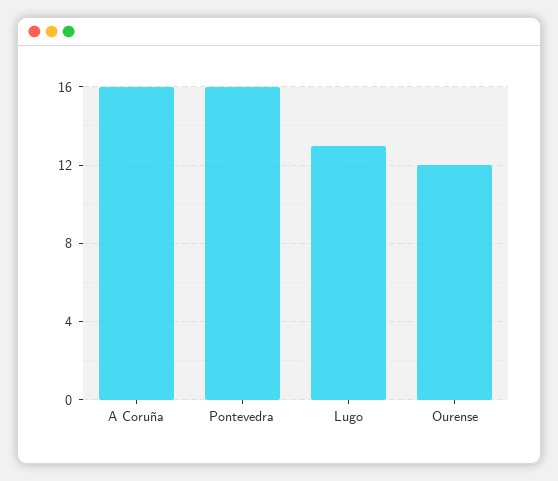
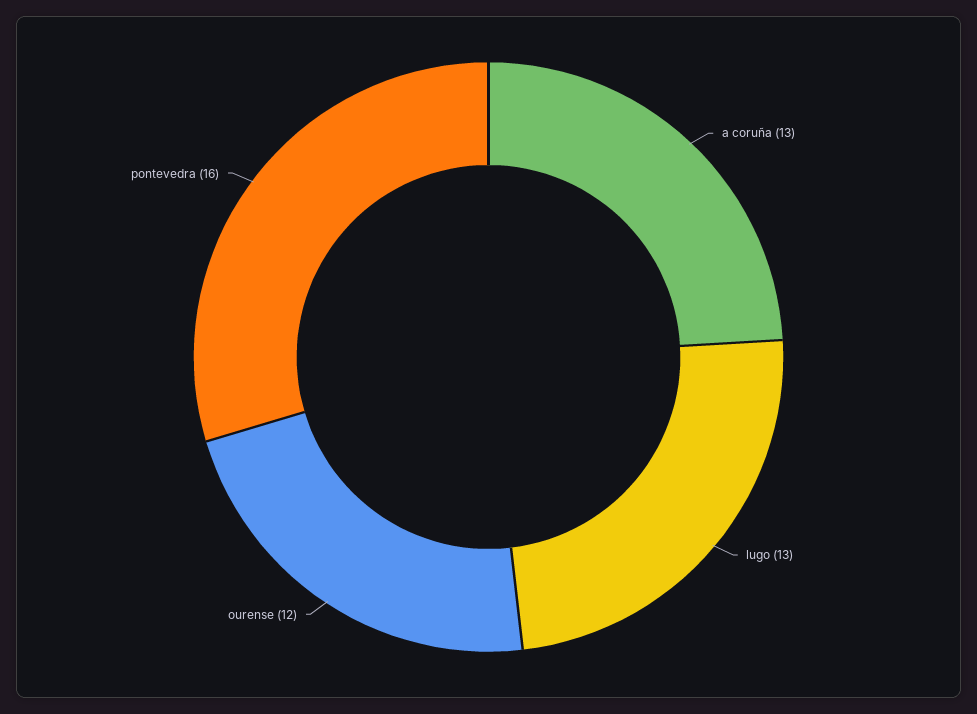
A Coruña: 16 -> 13

